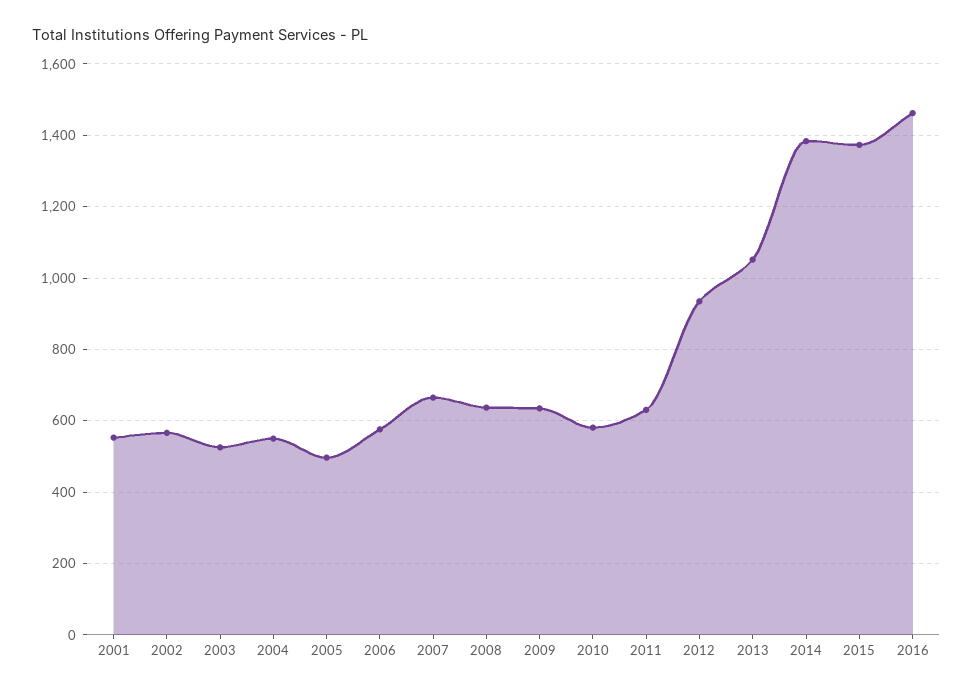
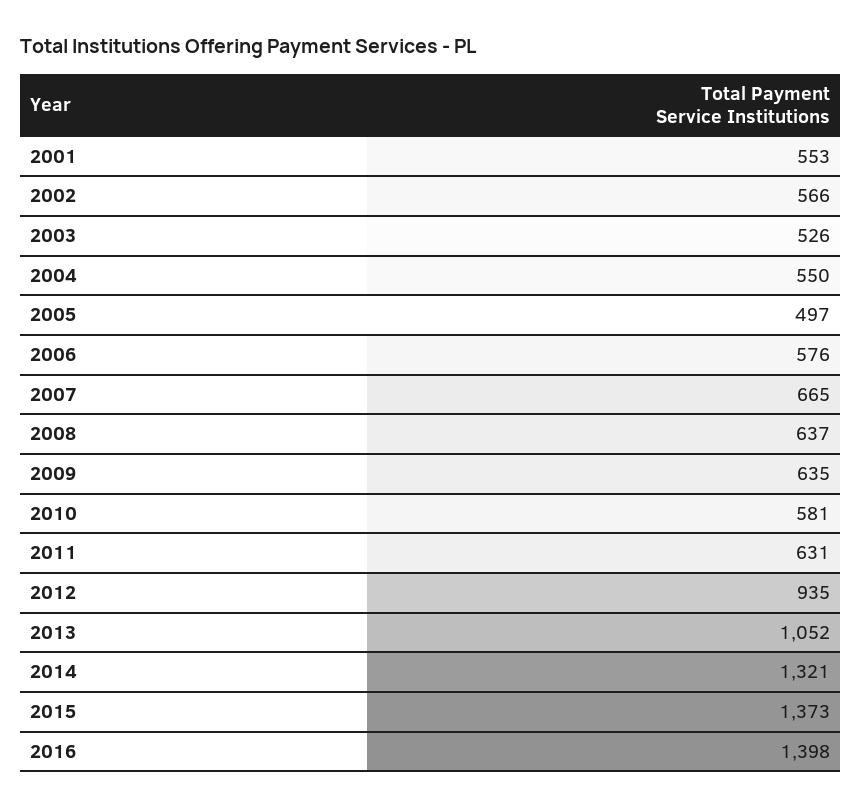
2014: 1380 -> 1321
2016: 1460 -> 1398

